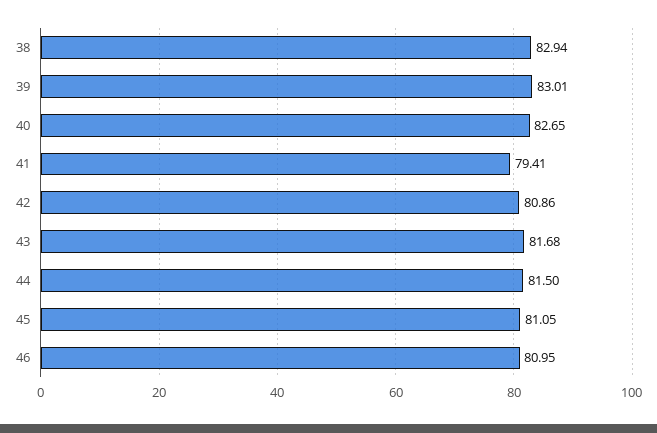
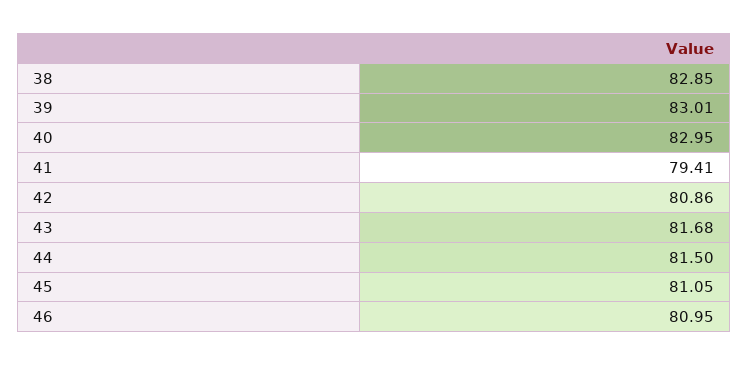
38: 82.94 -> 82.85
40: 82.65 -> 82.95

